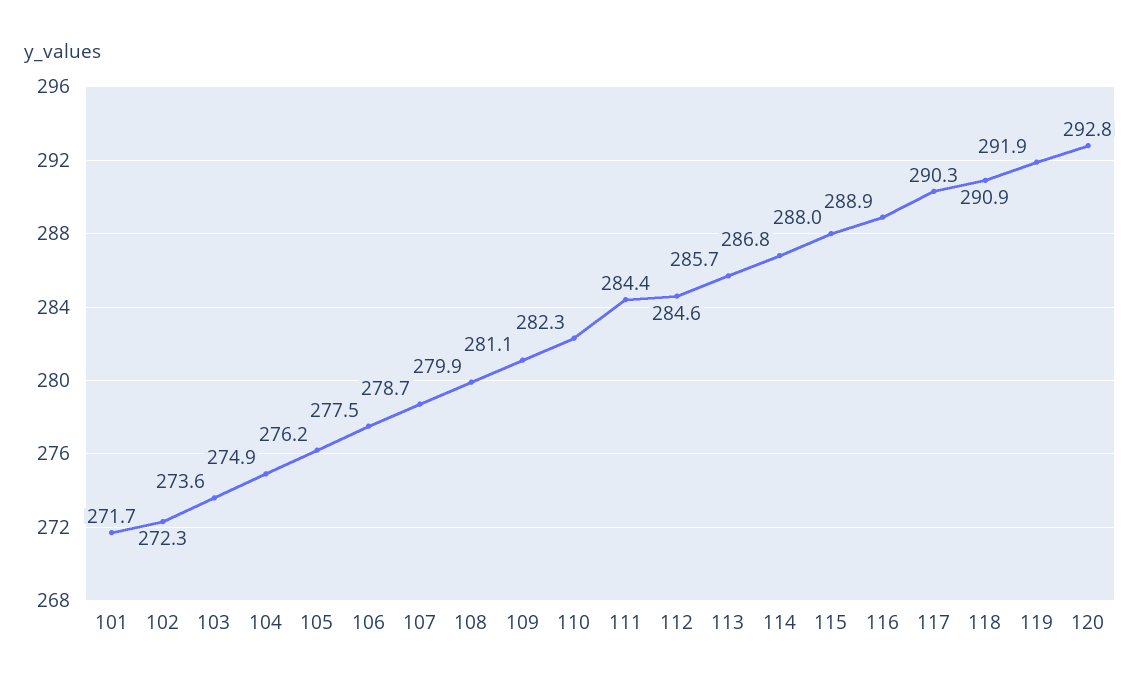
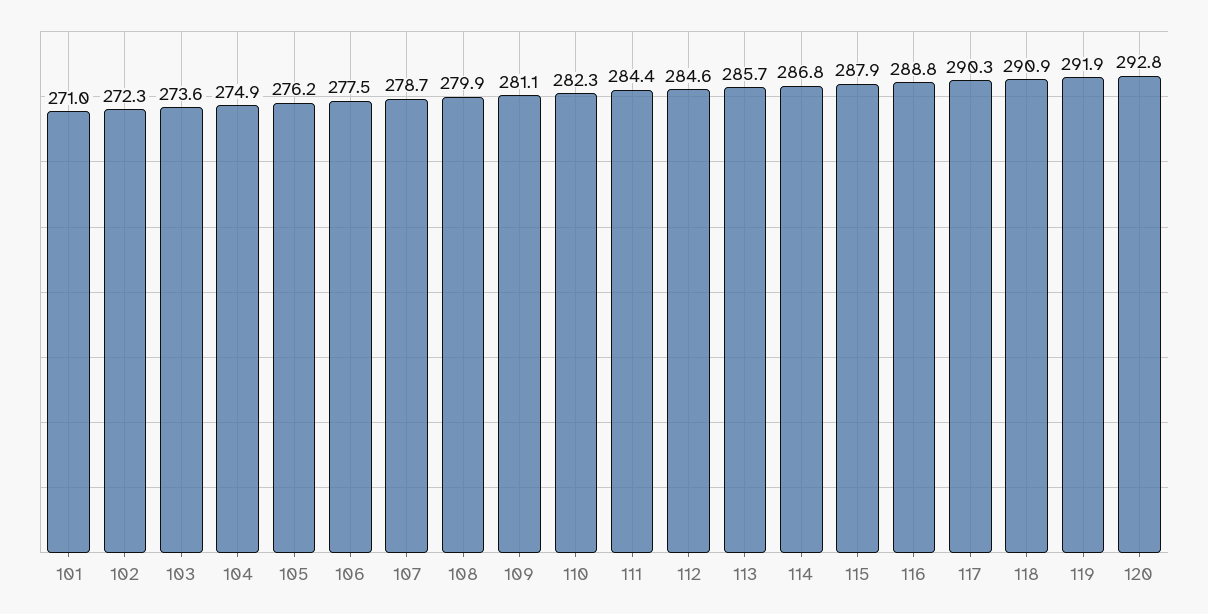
101: 271.7 -> 271
115: 288 -> 287.9
116: 288.9 -> 288.8

